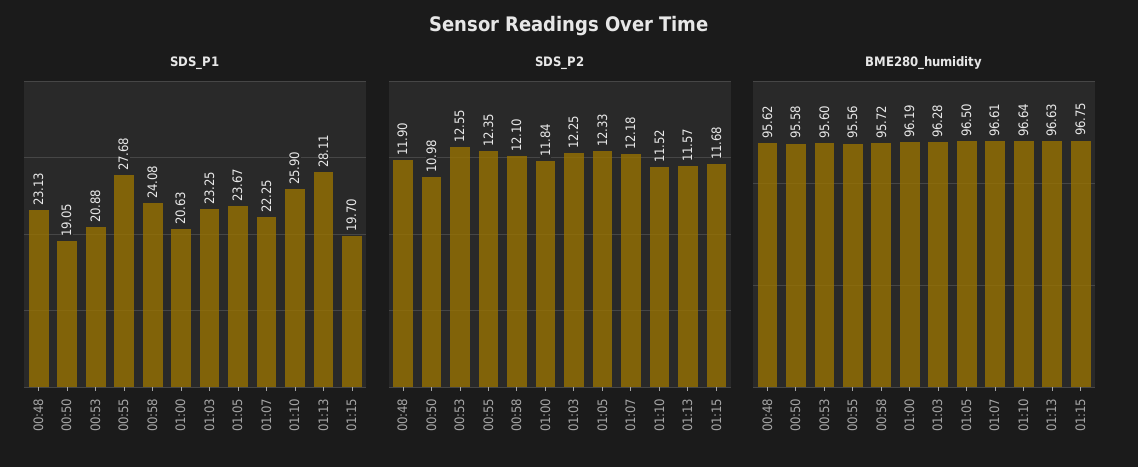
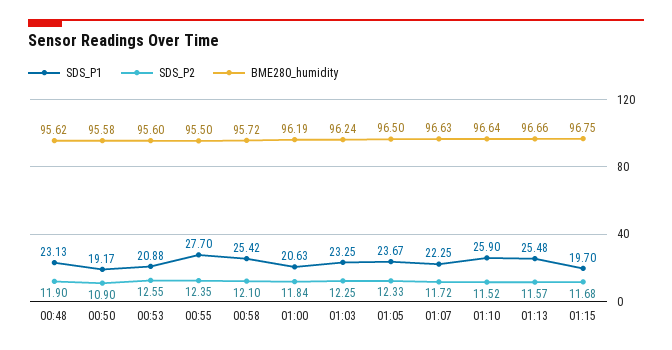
SDS_P1, 00:50: 19.05 -> 19.17
SDS_P1, 00:55: 27.68 -> 27.7
SDS_P1, 00:58: 24.08 -> 25.42
SDS_P1, 01:13: 28.11 -> 25.48
SDS_P2, 00:50: 10.98 -> 10.9
SDS_P2, 01:07: 12.18 -> 11.72
BME280_humidity, 00:55: 95.56 -> 95.5
BME280_humidity, 01:03: 96.28 -> 96.24
BME280_humidity, 01:07: 96.61 -> 96.63
BME280_humidity, 01:13: 96.63 -> 96.66

